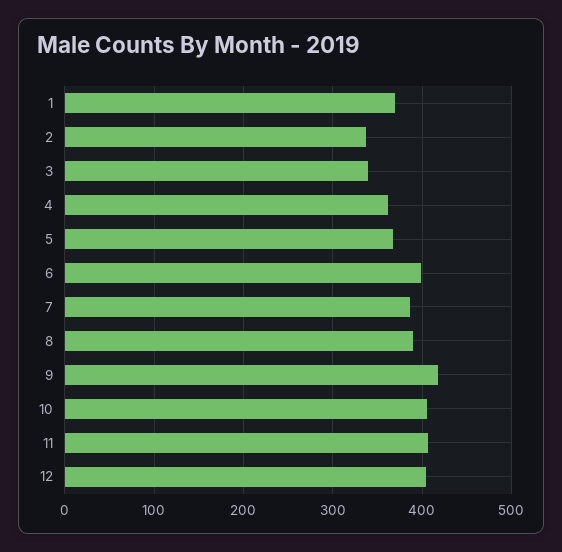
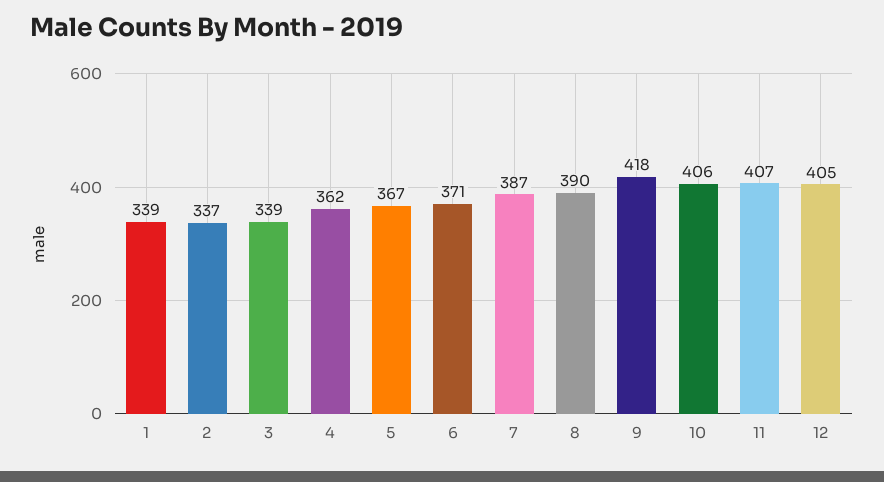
1: 370 -> 339
6: 400 -> 371

